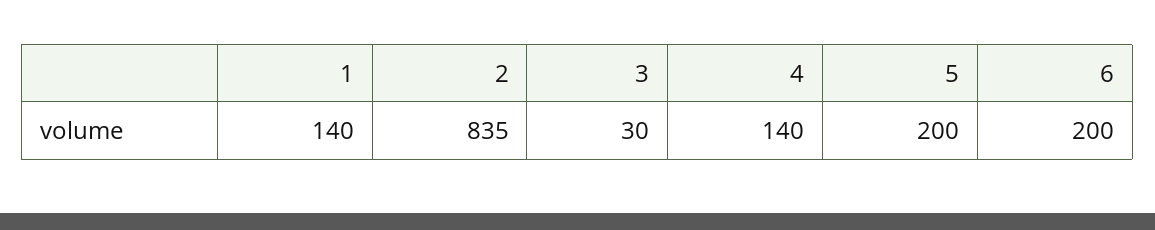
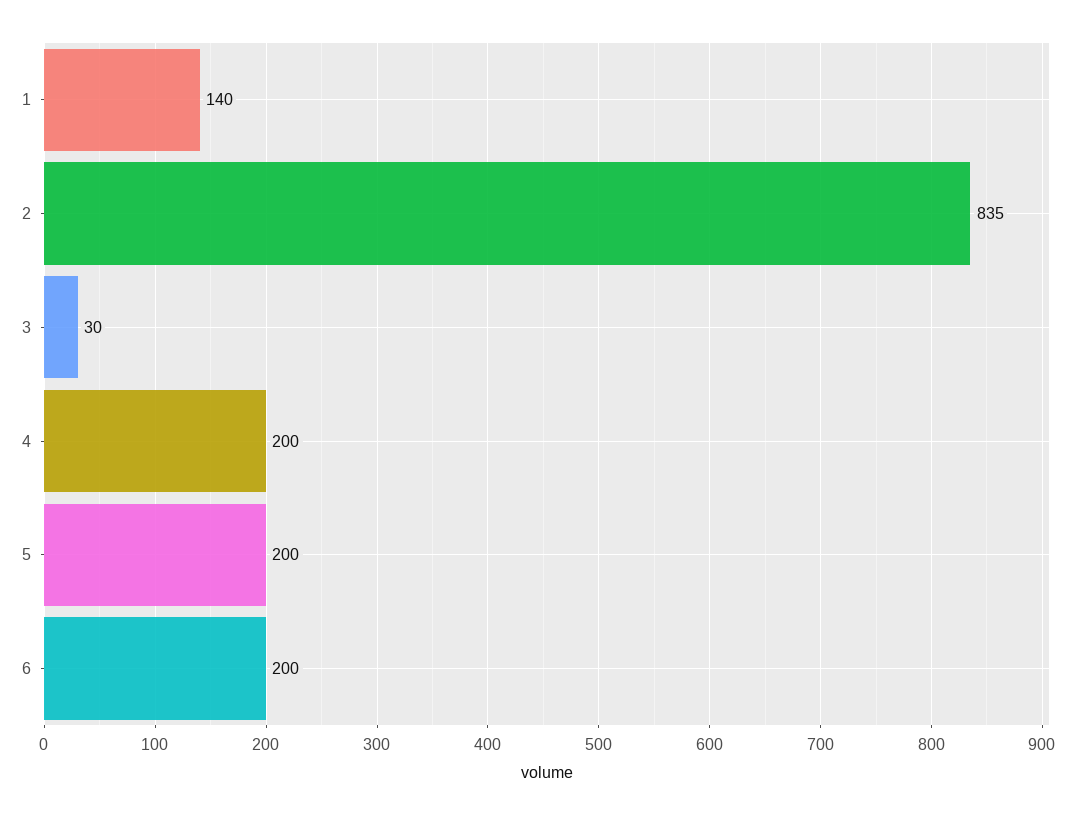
4: 140 -> 200

